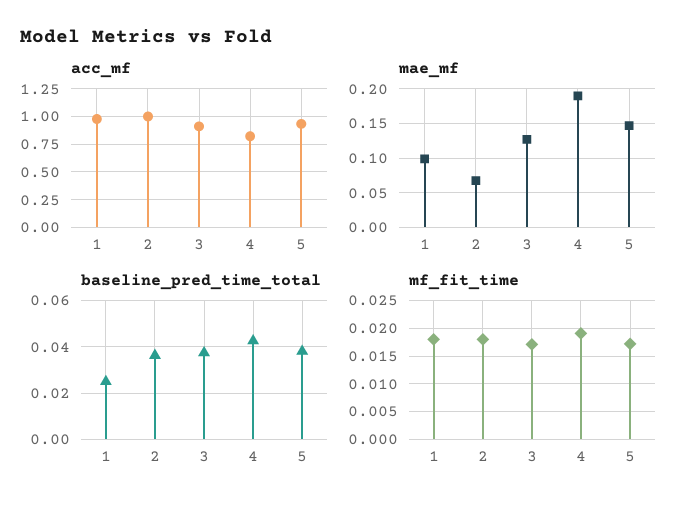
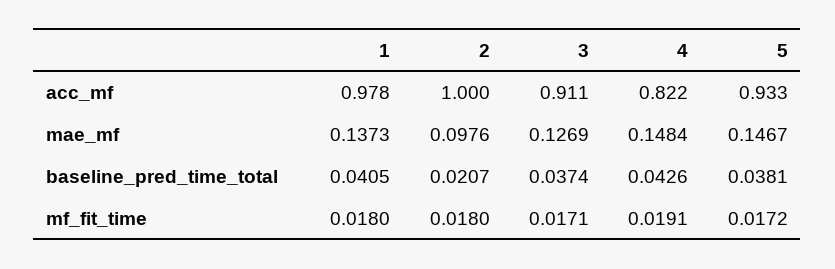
mae_mf, 1: 0.1 -> 0.1373
mae_mf, 2: 0.07 -> 0.0976
mae_mf, 4: 0.19 -> 0.1484
baseline_pred_time_total, 1: 0.025 -> 0.0405
baseline_pred_time_total, 2: 0.035 -> 0.0207

